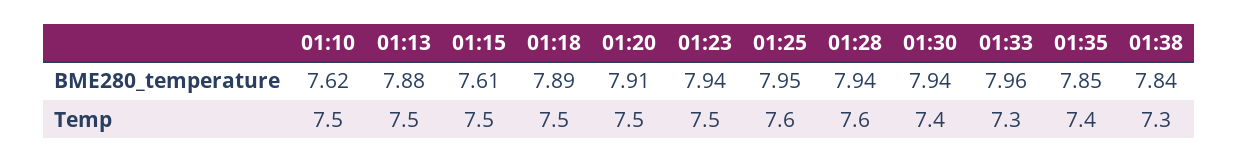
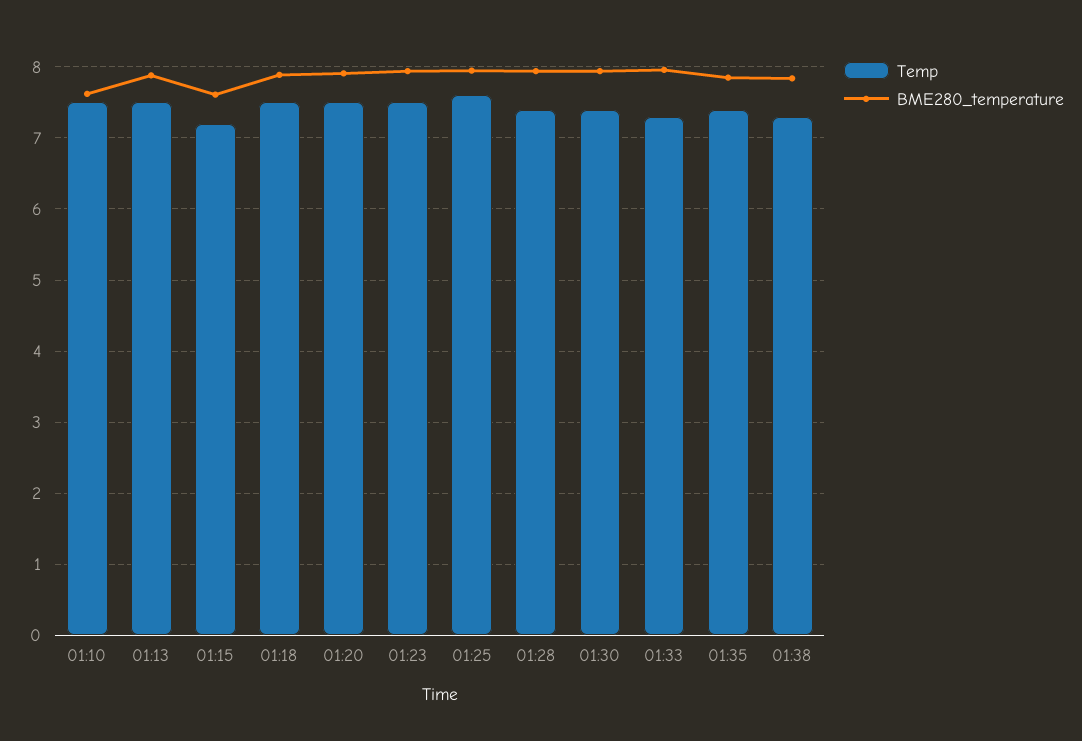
Temp, 01:15: 7.5 -> 7.2
Temp, 01:28: 7.6 -> 7.4

